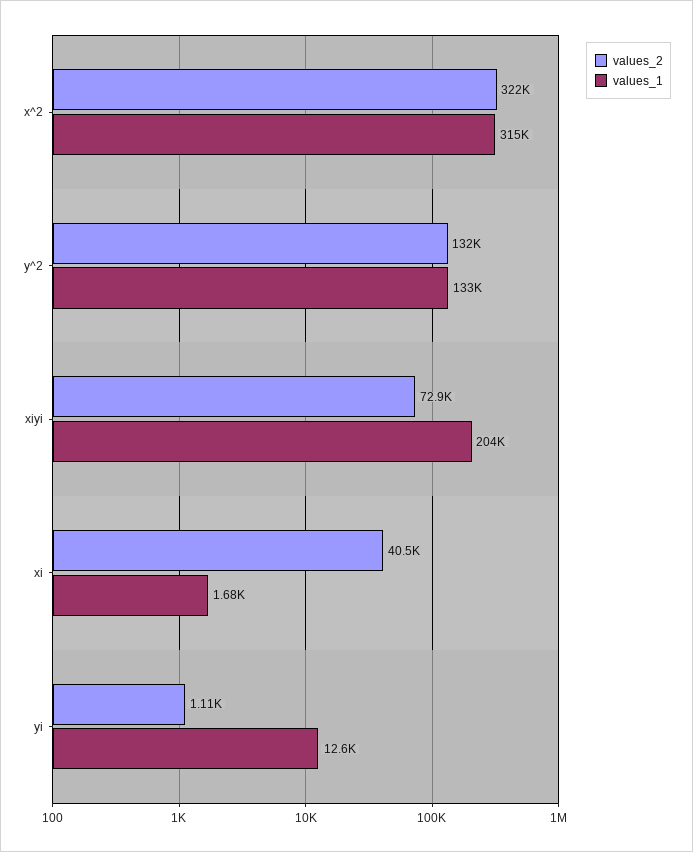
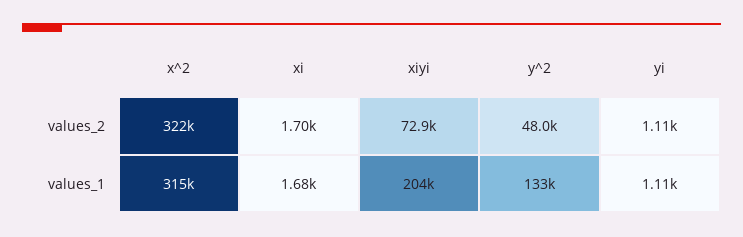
values_2, y^2: 132000 -> 48000
values_2, xi: 40500 -> 1700
values_1, yi: 12600 -> 1110

